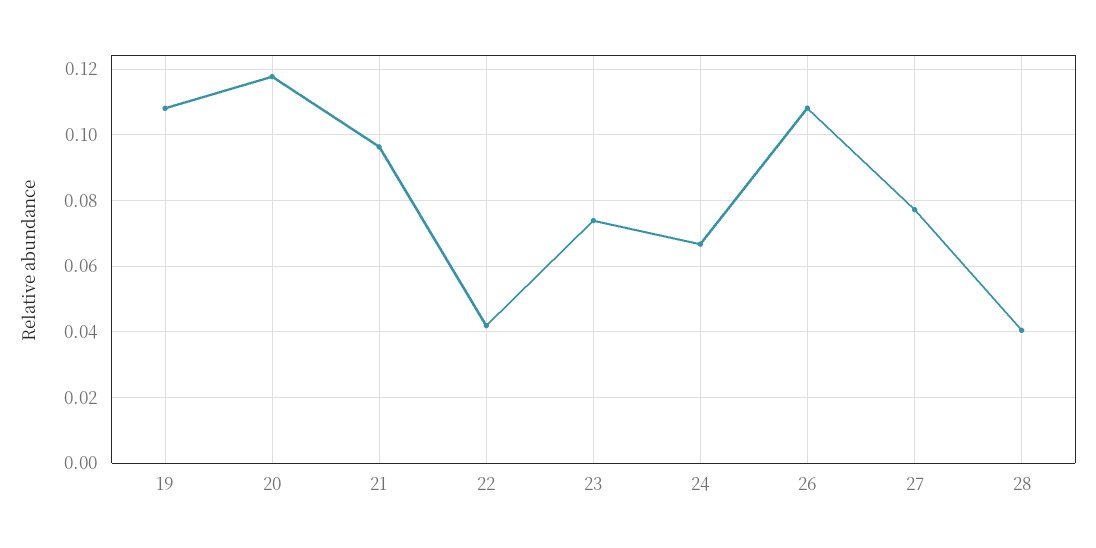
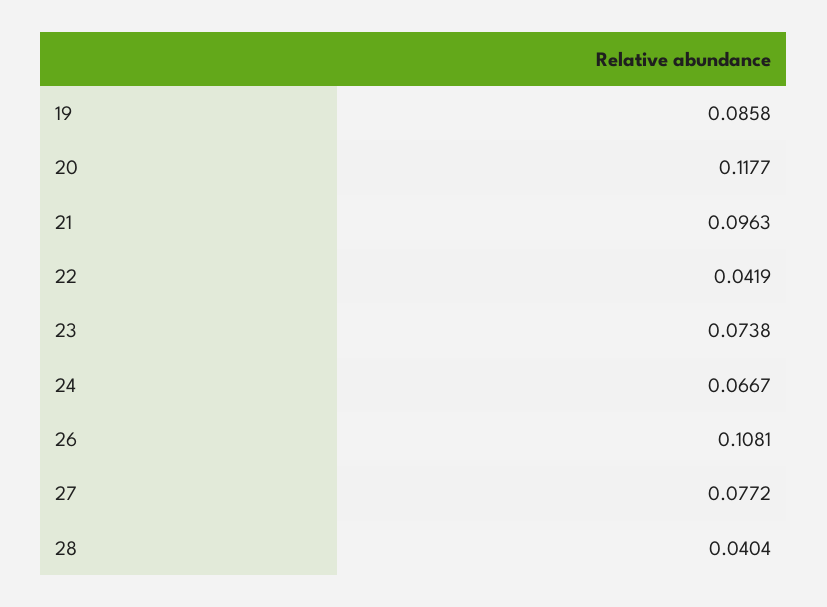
19: 0.108 -> 0.0858

